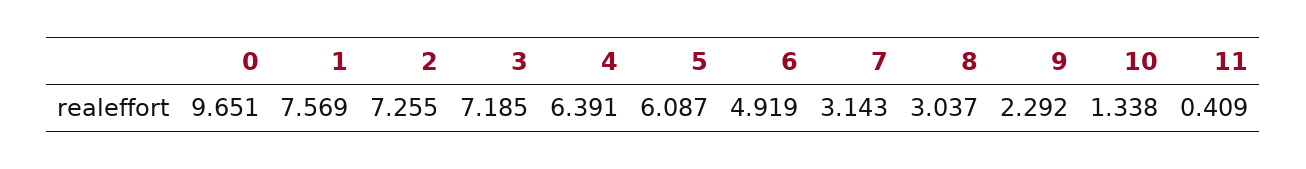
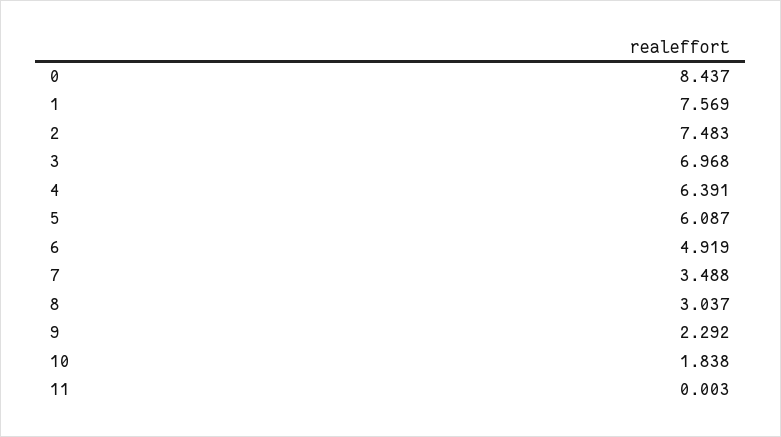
0: 9.651 -> 8.437
2: 7.255 -> 7.483
3: 7.185 -> 6.968
7: 3.143 -> 3.488
10: 1.338 -> 1.838
11: 0.409 -> 0.003

